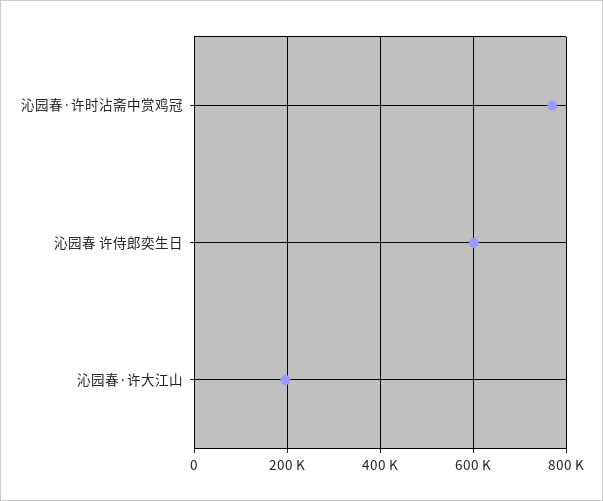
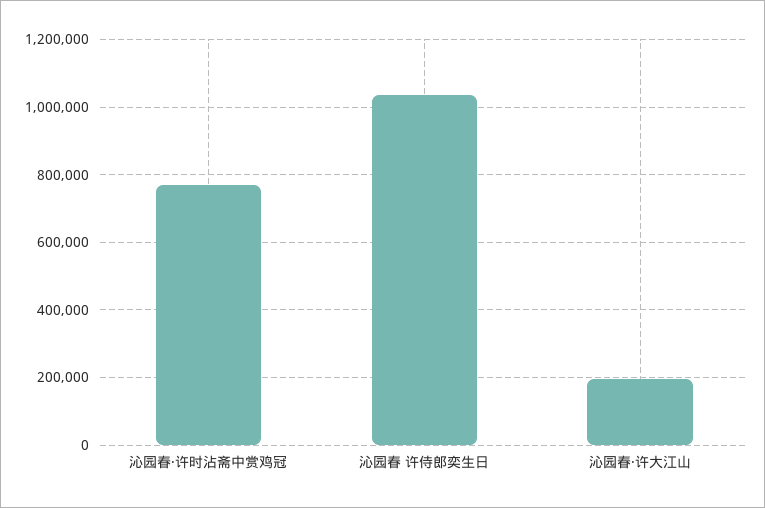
沁园春 许侍郎奕生日: 600000 -> 1040000

